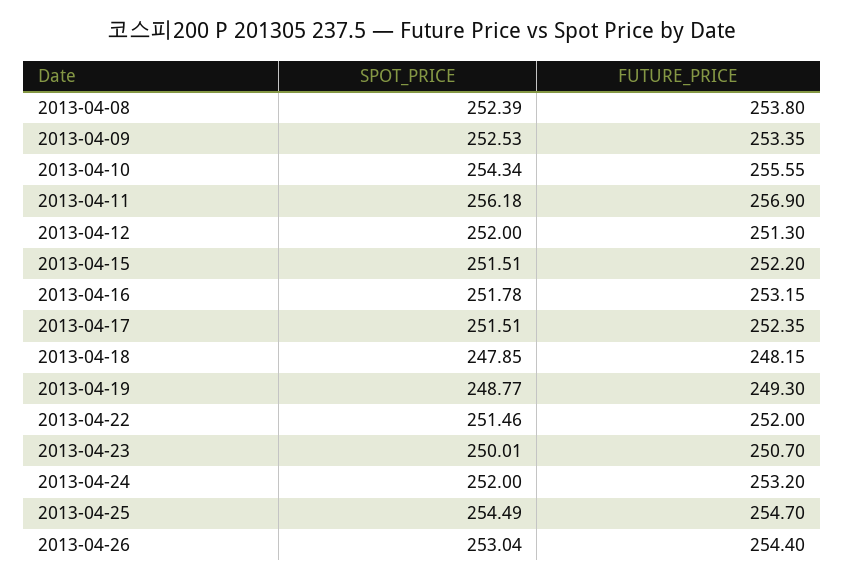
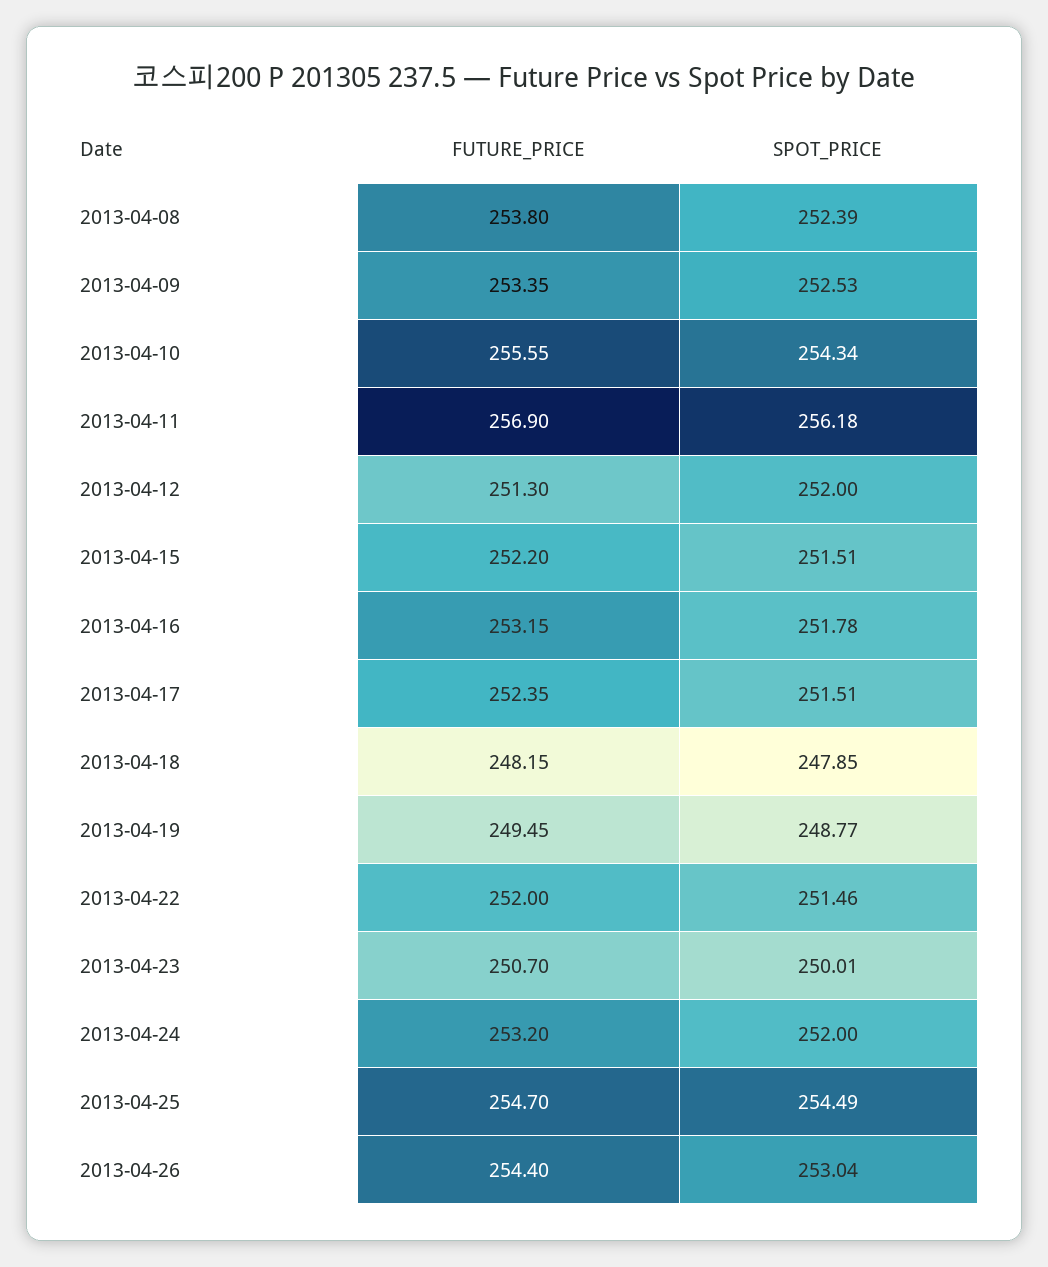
FUTURE_PRICE, 2013-04-19: 249.3 -> 249.45

